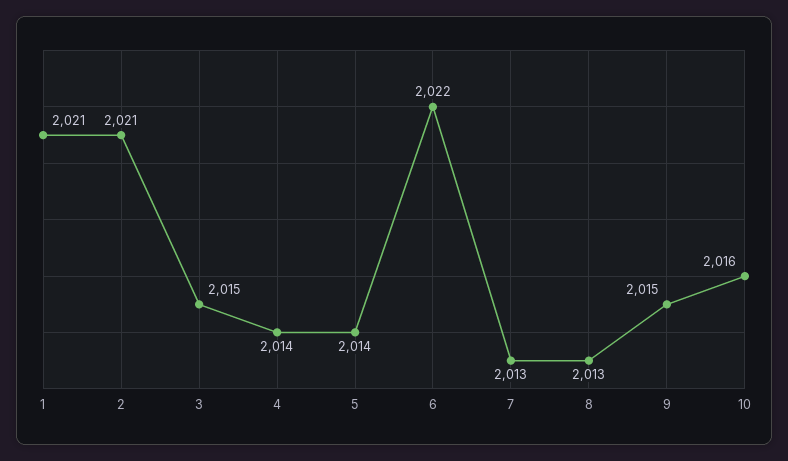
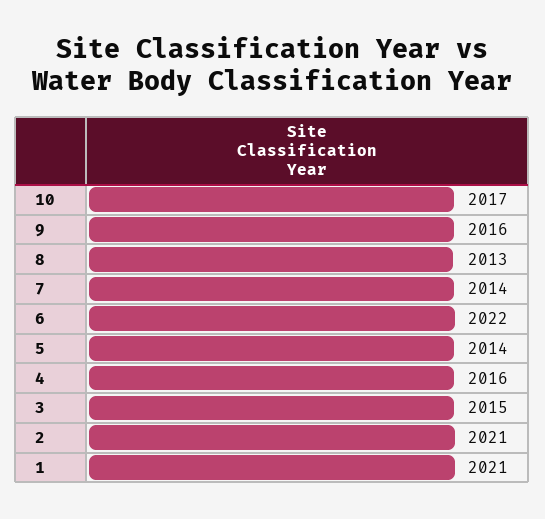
4: 2014 -> 2016
7: 2013 -> 2014
9: 2015 -> 2016
10: 2016 -> 2017

